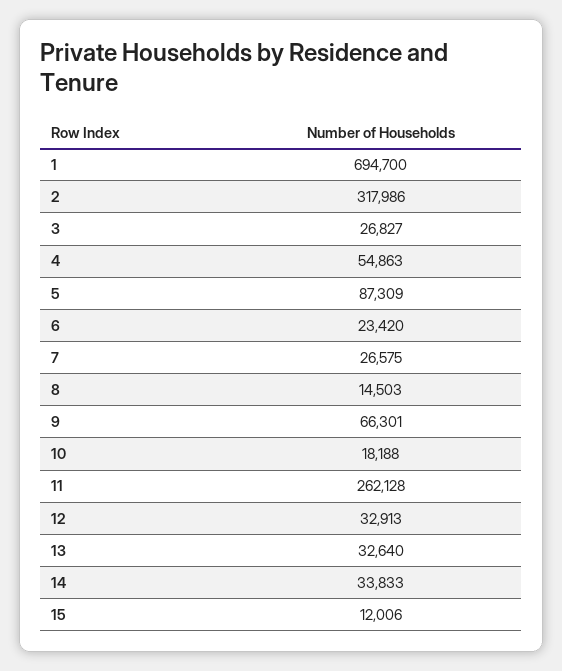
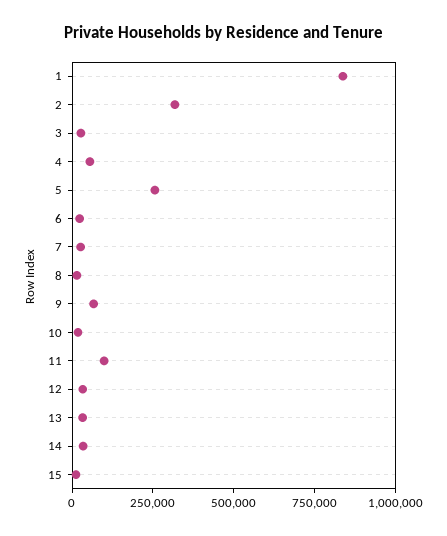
1: 694700 -> 850000
5: 87309 -> 250000
11: 262128 -> 100000

